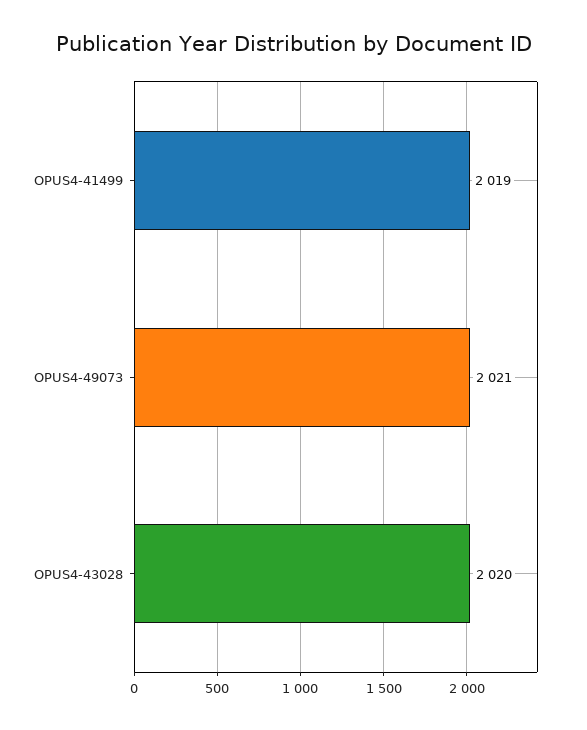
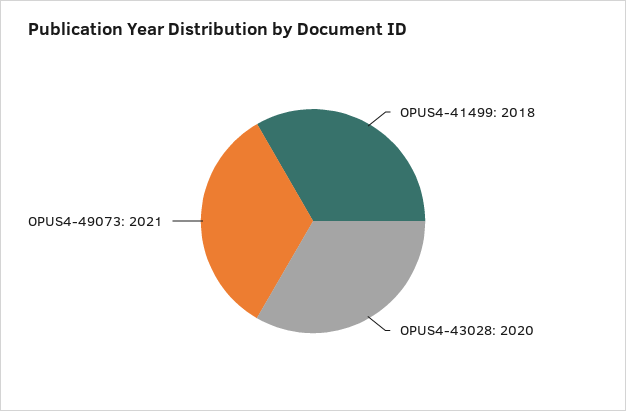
OPUS4-41499: 2019 -> 2018

